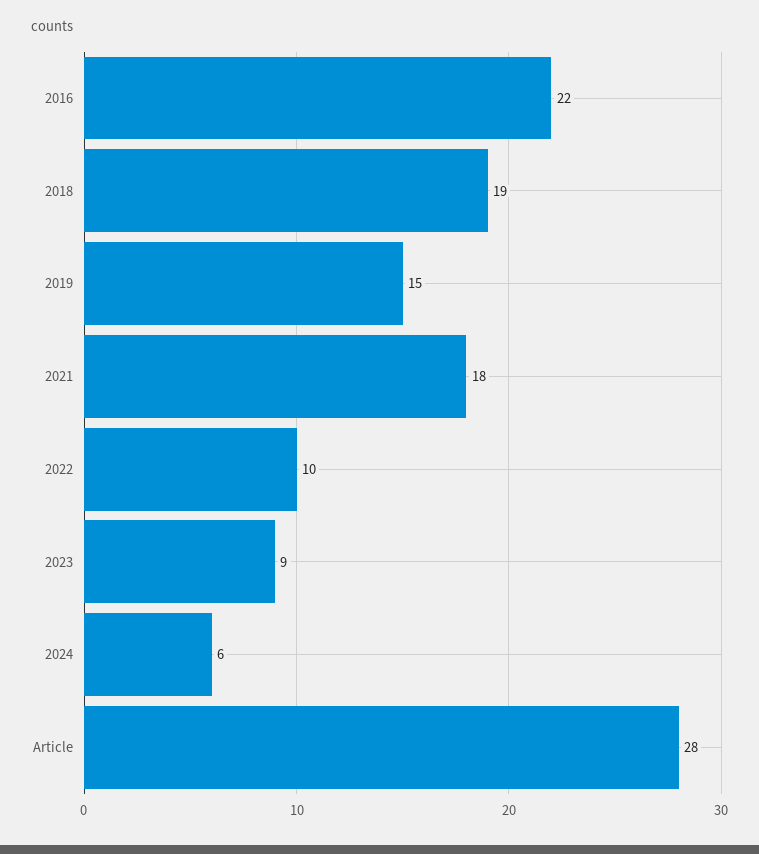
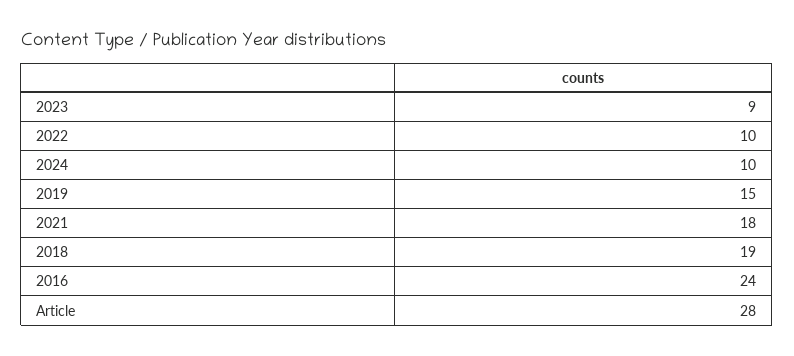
2016: 22 -> 24
2024: 6 -> 10

